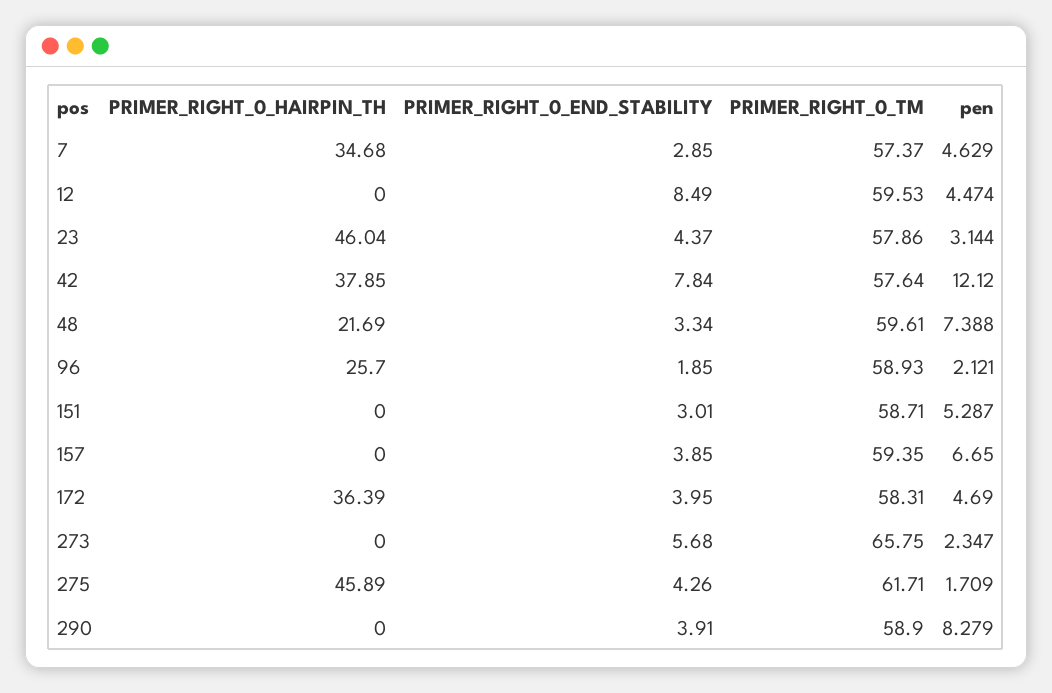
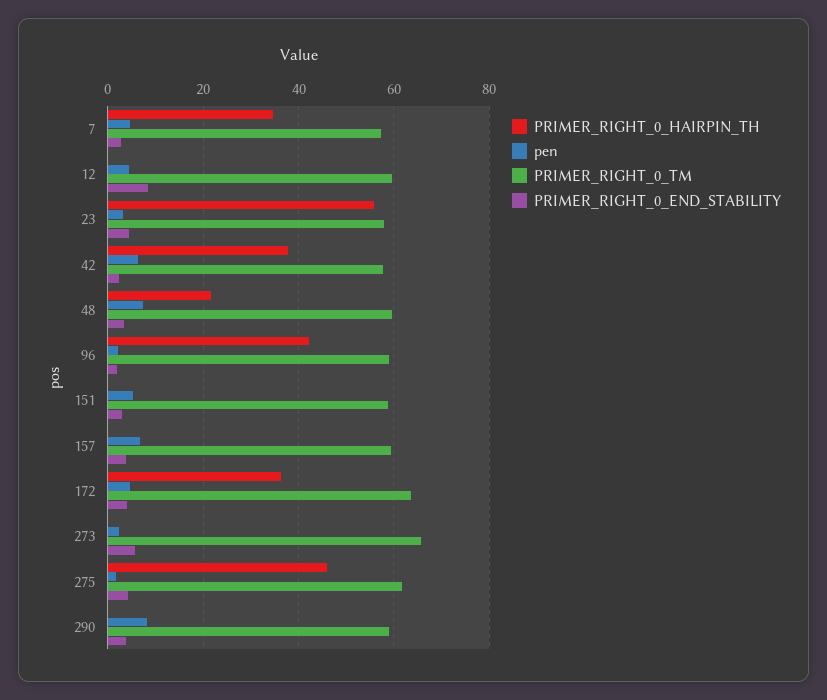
PRIMER_RIGHT_0_HAIRPIN_TH, 23: 46.04 -> 56
PRIMER_RIGHT_0_END_STABILITY, 42: 7.84 -> 2
pen, 42: 12.12 -> 6
PRIMER_RIGHT_0_HAIRPIN_TH, 96: 25.7 -> 42
PRIMER_RIGHT_0_TM, 172: 58.31 -> 64

